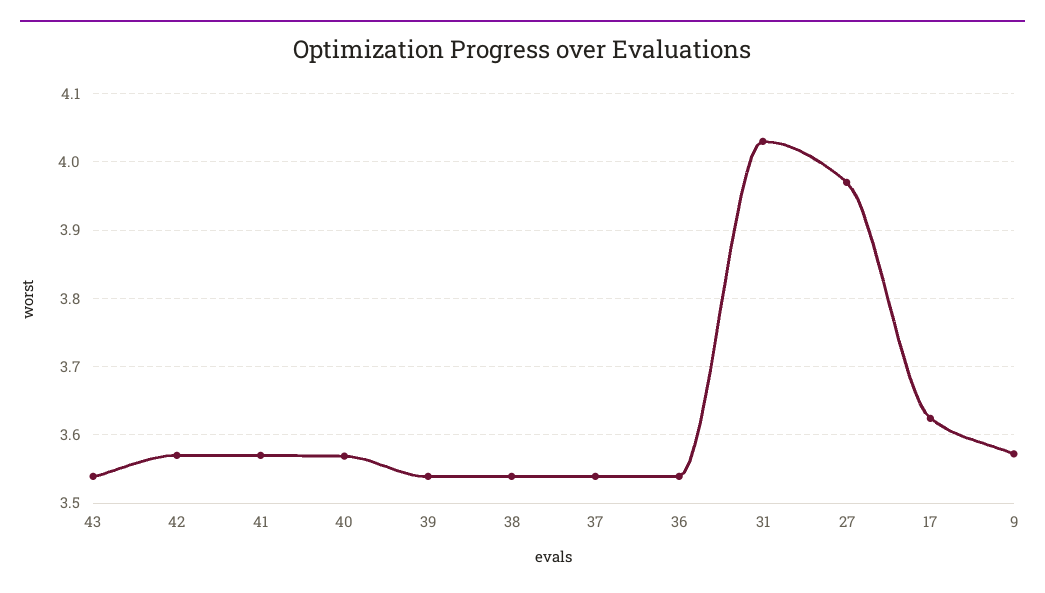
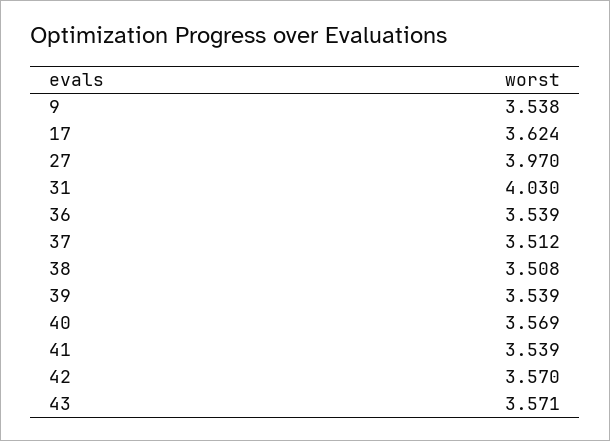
43: 3.54 -> 3.571
41: 3.57 -> 3.539
38: 3.54 -> 3.508
37: 3.54 -> 3.512
9: 3.57 -> 3.538

